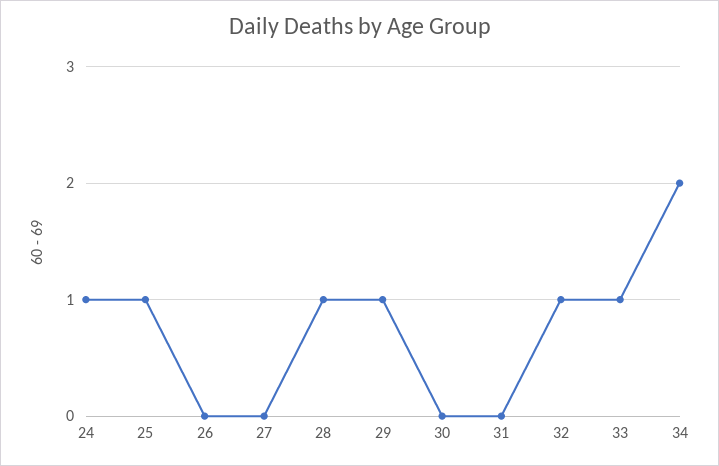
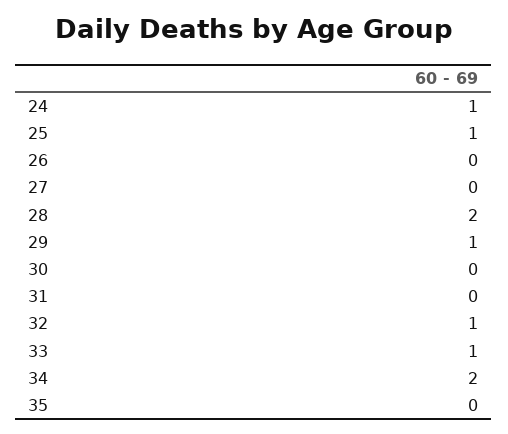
28: 1 -> 2
35: none -> 0

